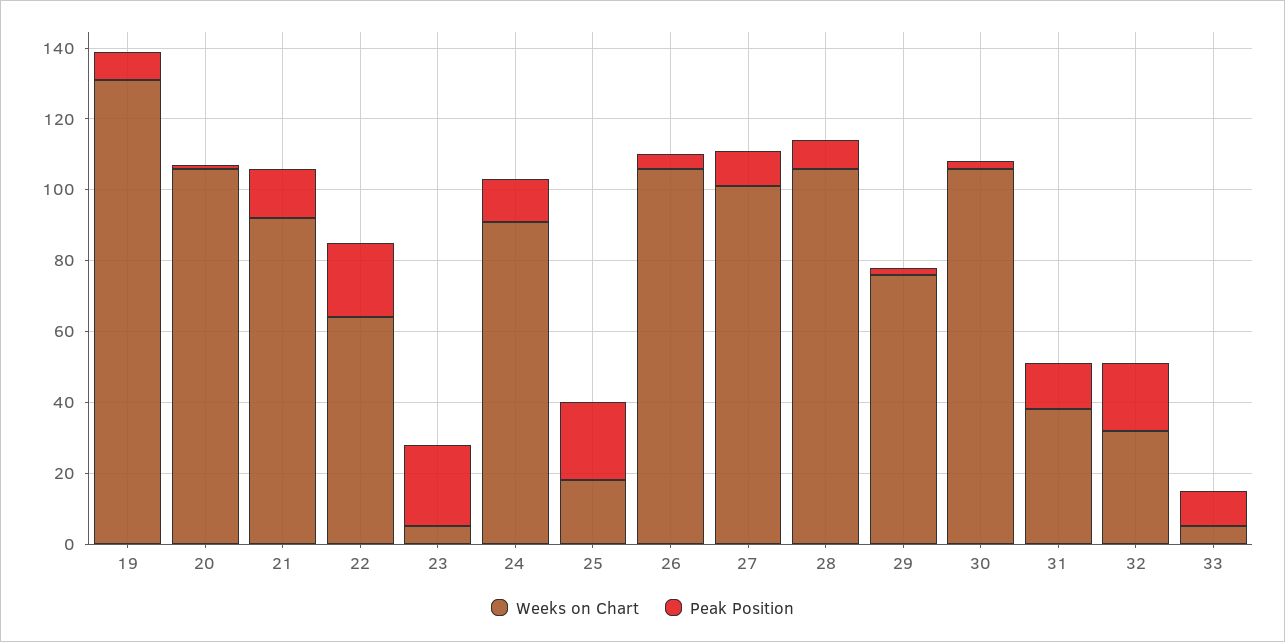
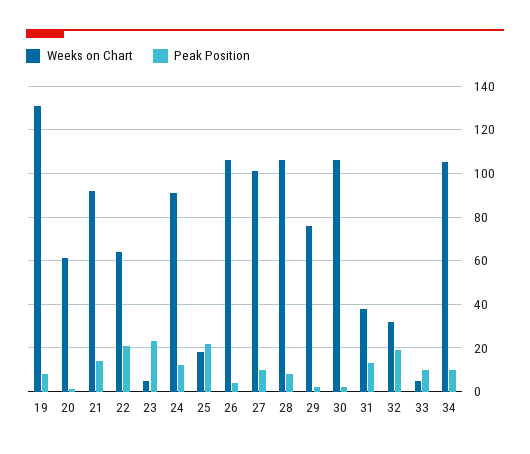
Weeks on Chart, 20: 105 -> 60
Weeks on Chart, 34: none -> 105
Peak Position, 34: none -> 10

